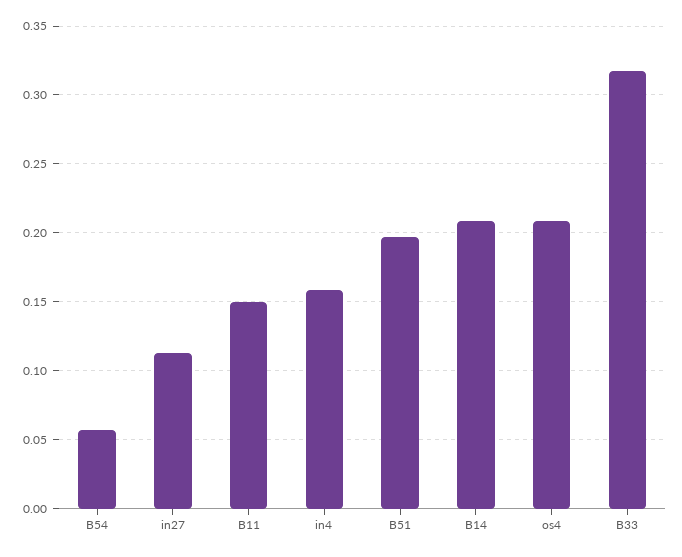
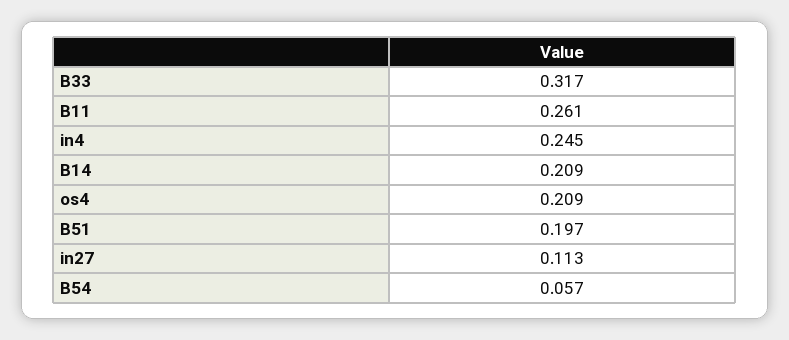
B11: 0.15 -> 0.261
in4: 0.16 -> 0.245

